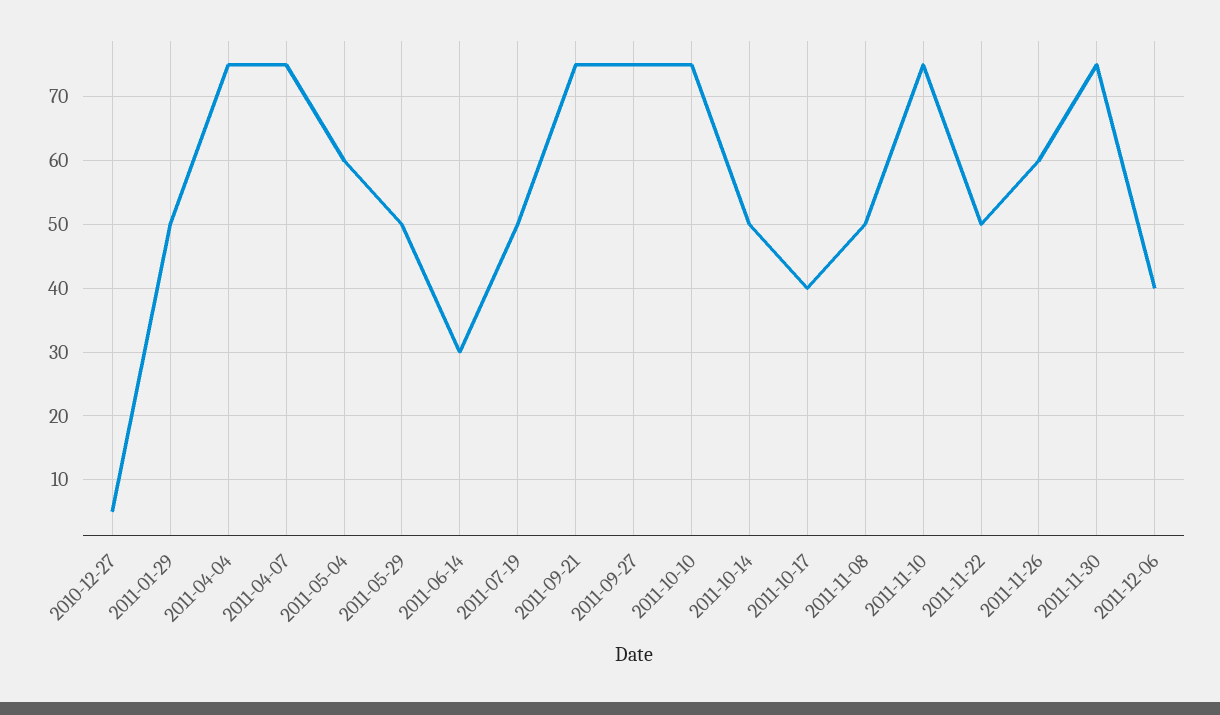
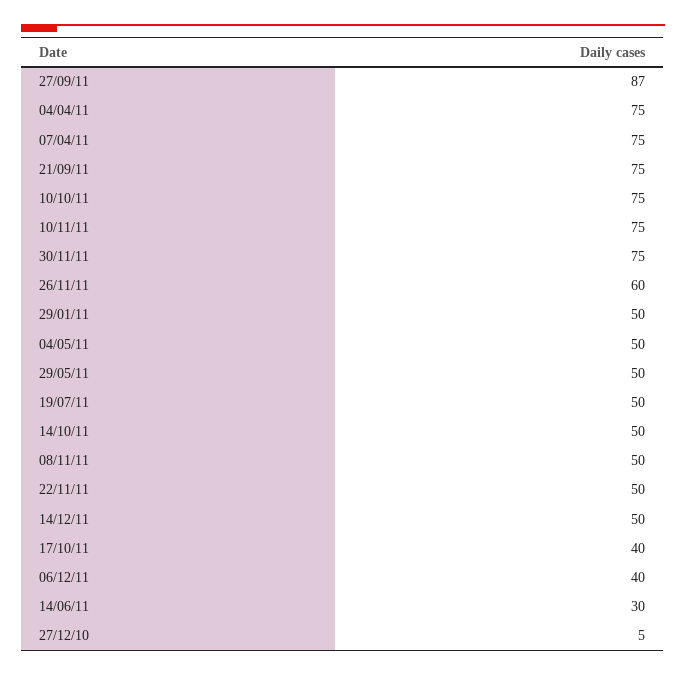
2011-05-04: 60 -> 50
2011-09-27: 75 -> 87
14/12/11: none -> 50

